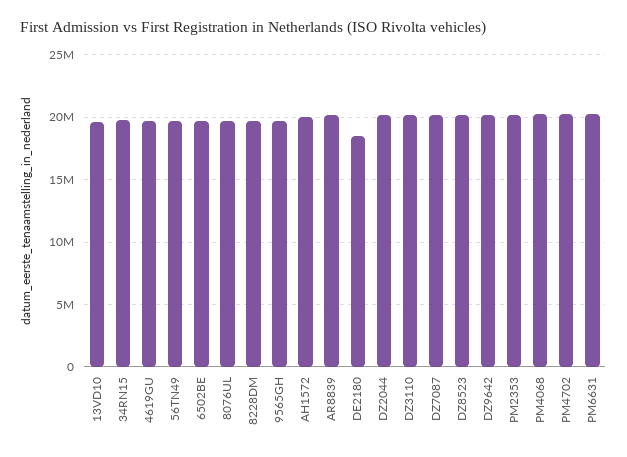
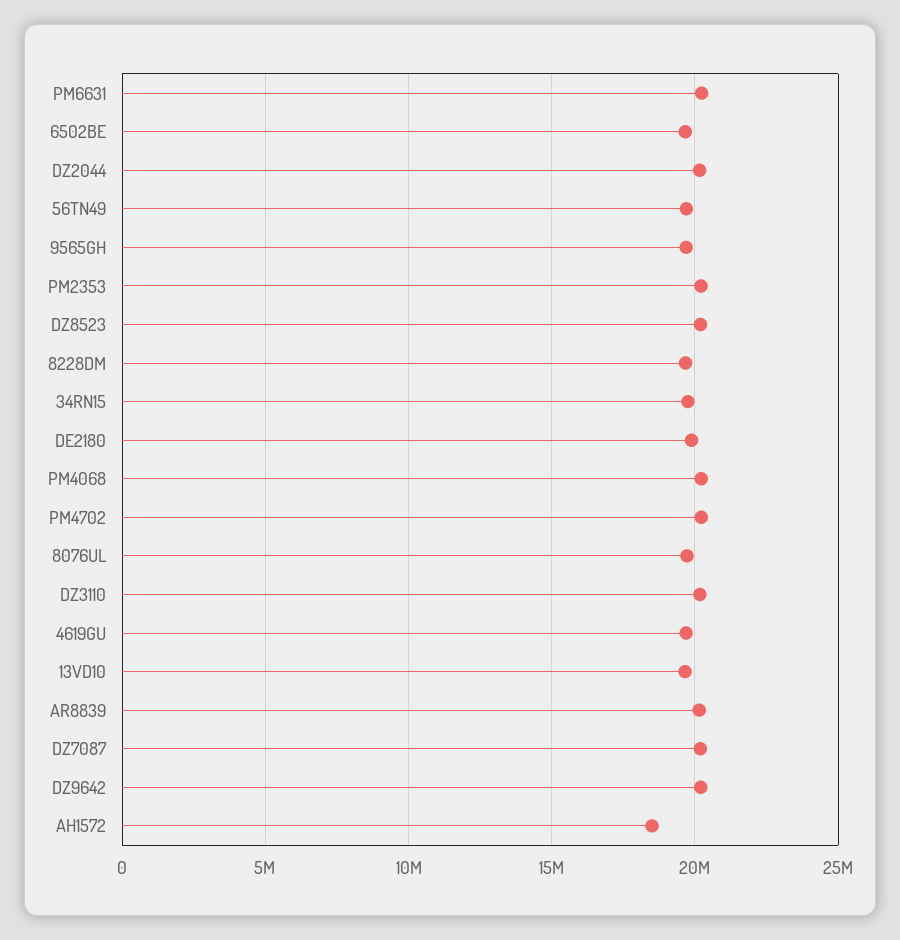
AH1572: 20000000 -> 18500000
DE2180: 18500000 -> 20000000

